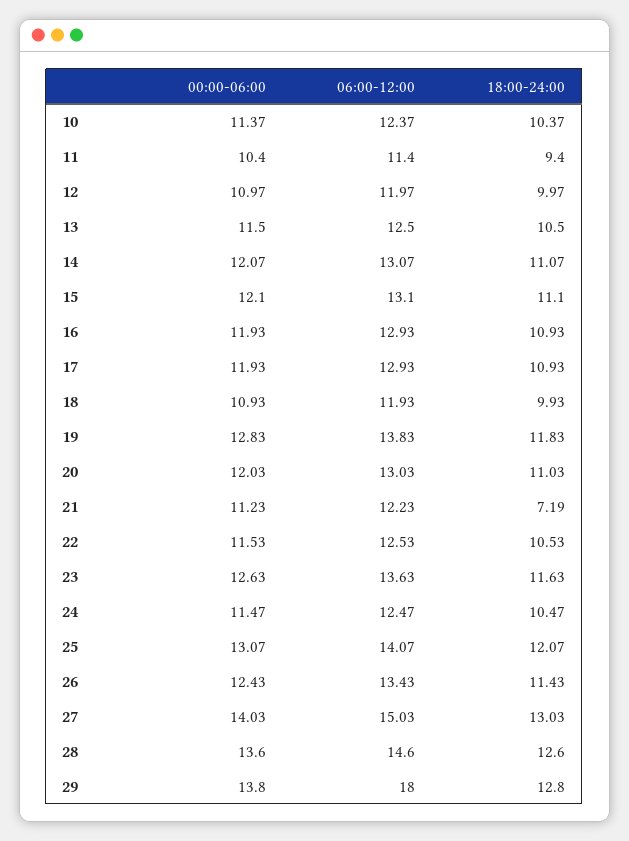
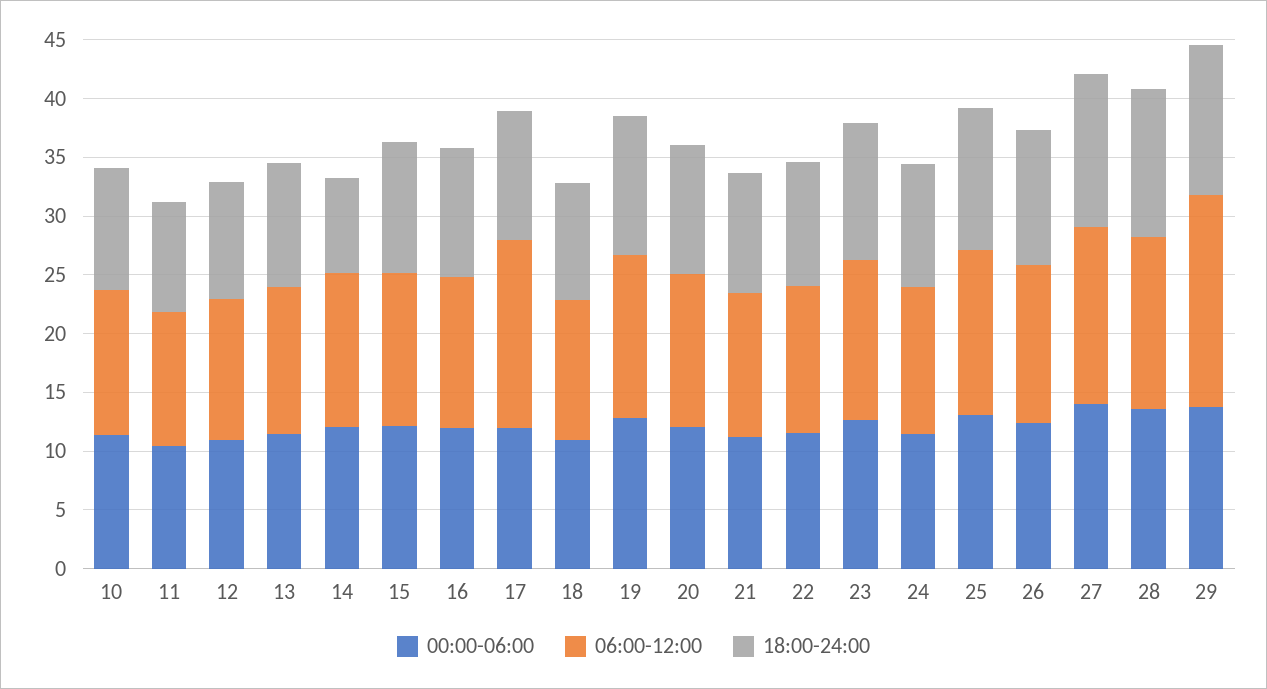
18:00-24:00, 14: 11.07 -> 8
06:00-12:00, 17: 12.93 -> 16
18:00-24:00, 21: 7.19 -> 10

